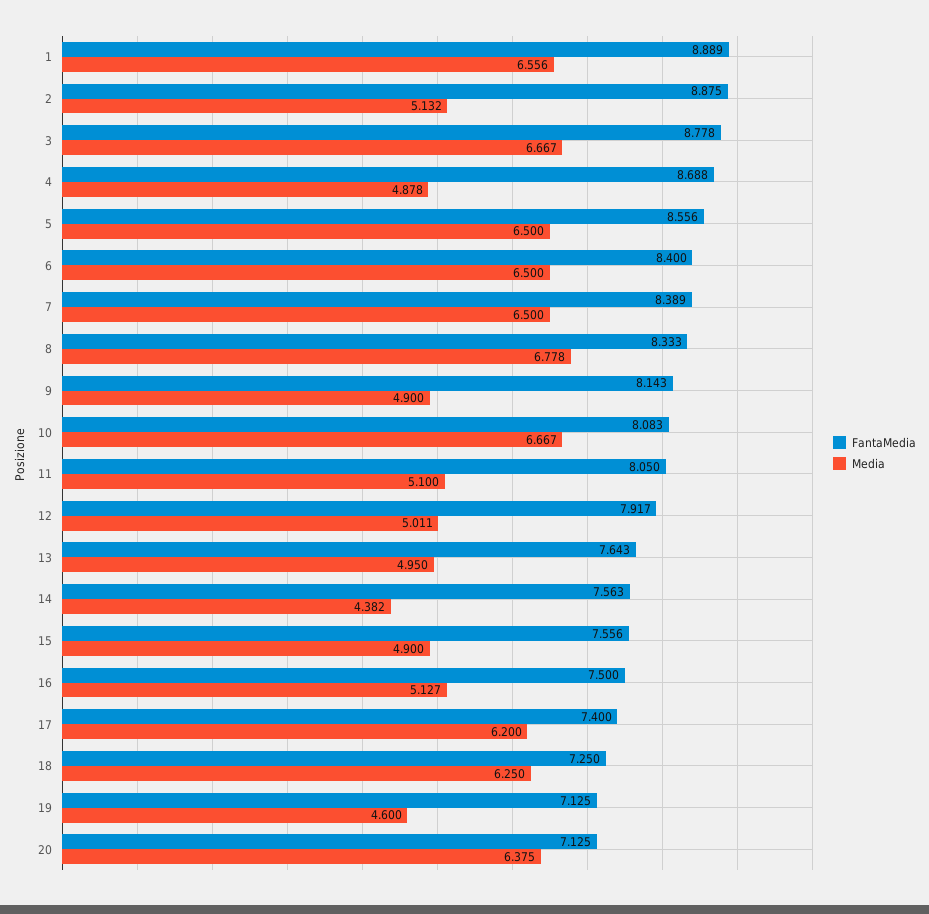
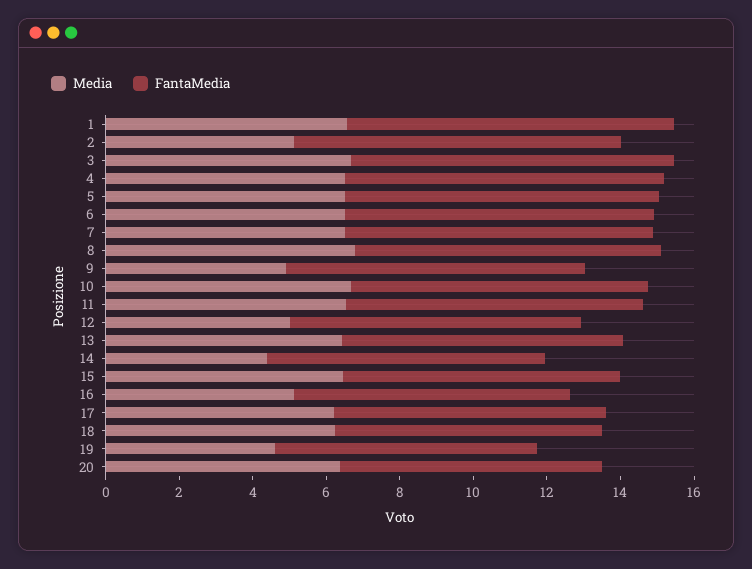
Media, 4: 4.878 -> 6.5
Media, 11: 5.1 -> 6.5
Media, 13: 4.95 -> 6.5
Media, 15: 4.9 -> 6.5

